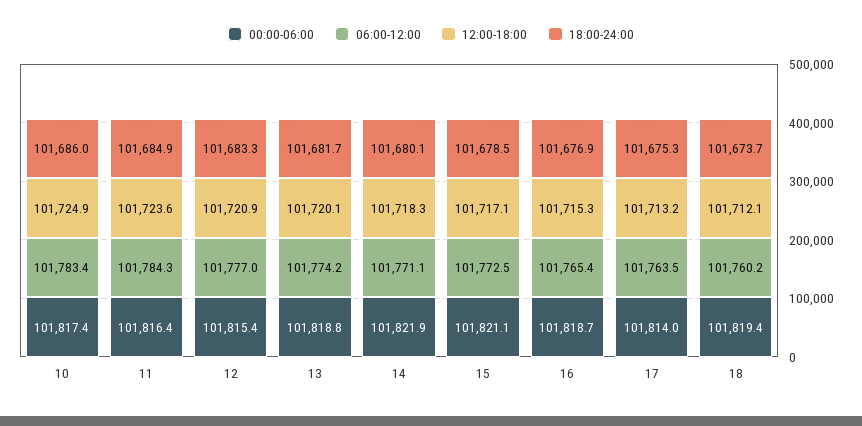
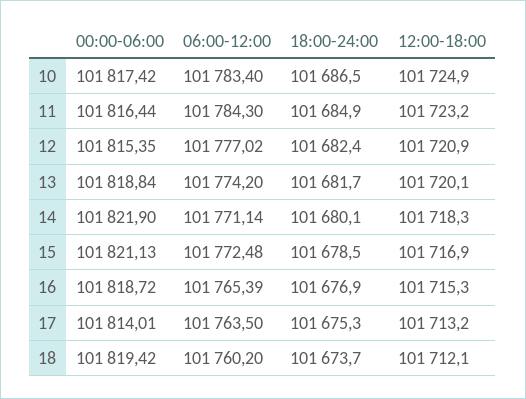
18:00-24:00, 10: 101686 -> 101686.5
12:00-18:00, 11: 101723.6 -> 101723.2
18:00-24:00, 12: 101683.3 -> 101682.4
12:00-18:00, 15: 101717.1 -> 101716.9

